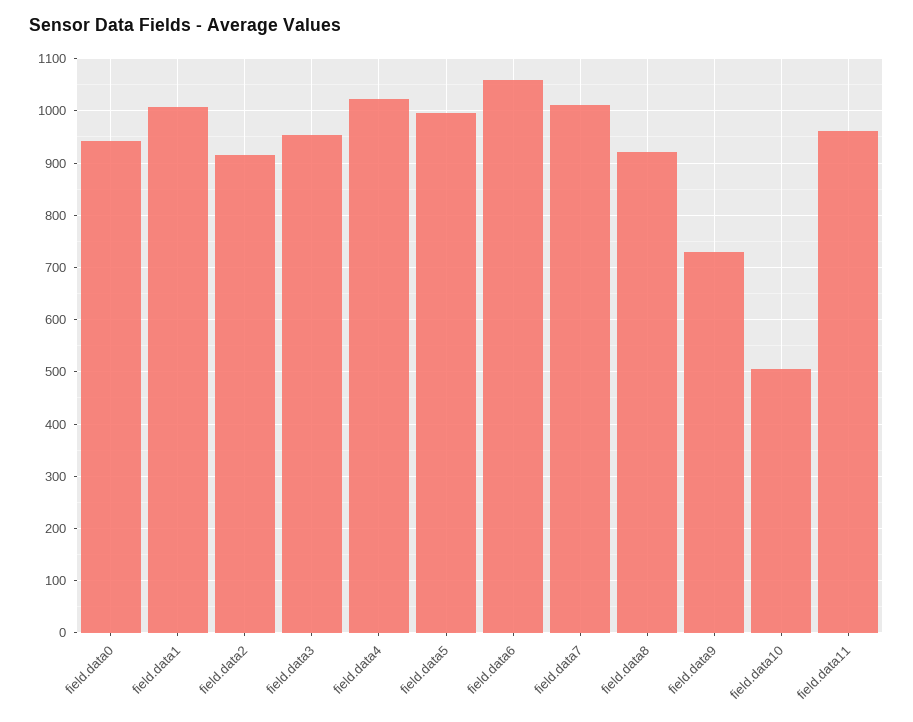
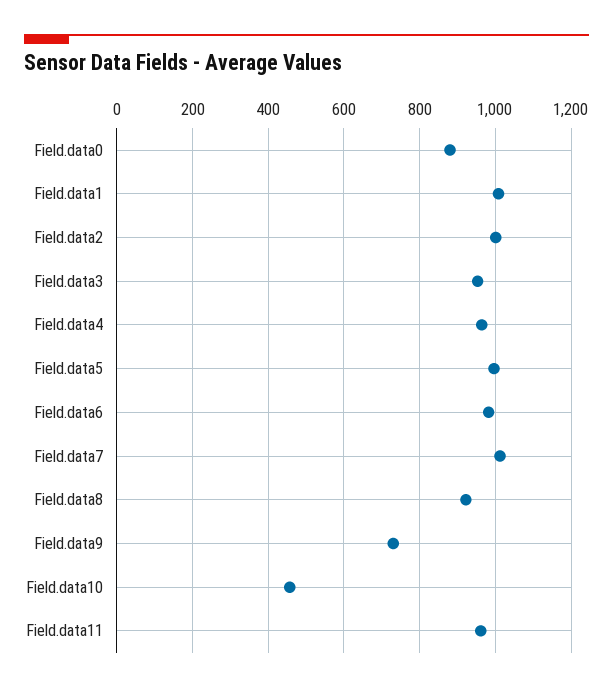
field.data0: 940 -> 880
field.data2: 920 -> 1000
field.data4: 1020 -> 960
field.data6: 1060 -> 980
field.data10: 500 -> 460

